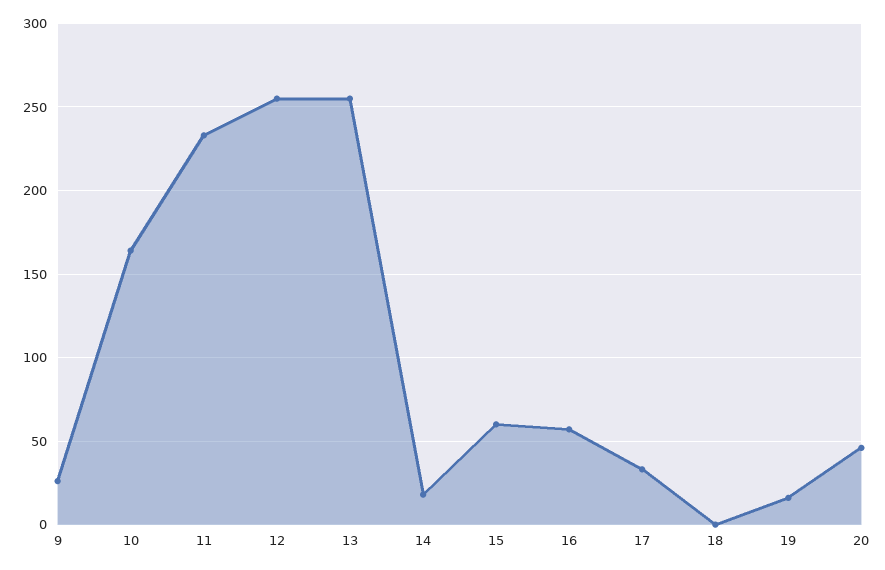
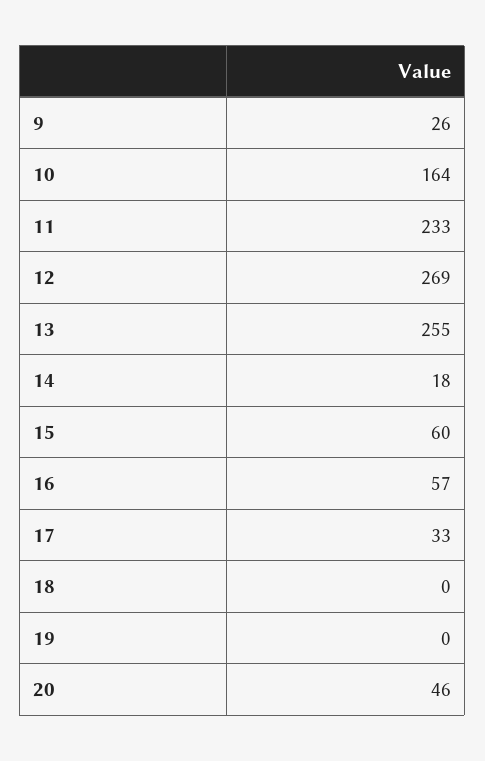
12: 255 -> 269
19: 15 -> 0

